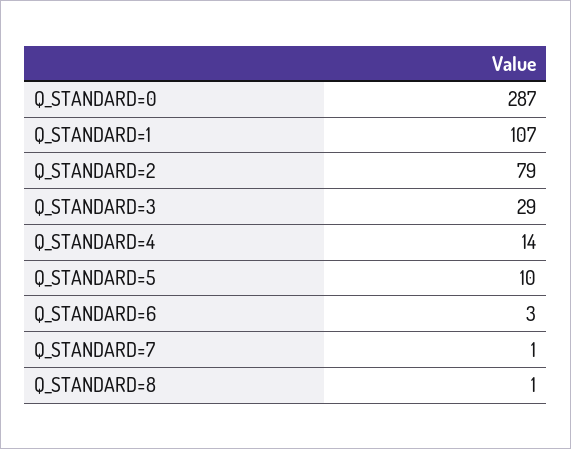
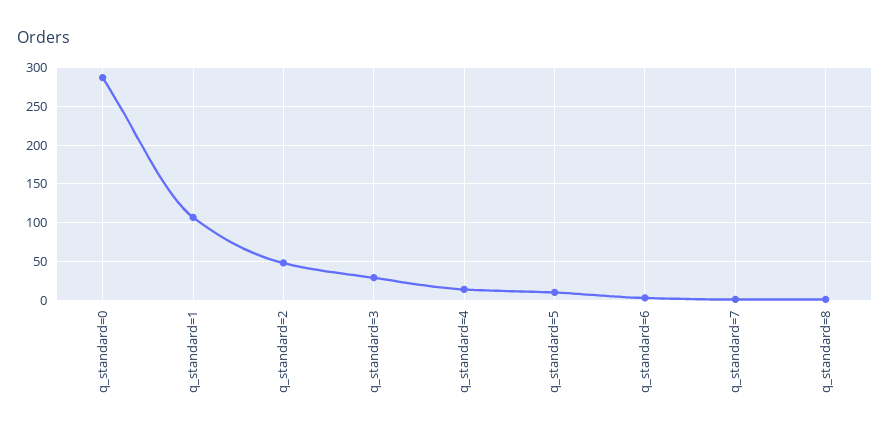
Q_STANDARD=2: 79 -> 50

